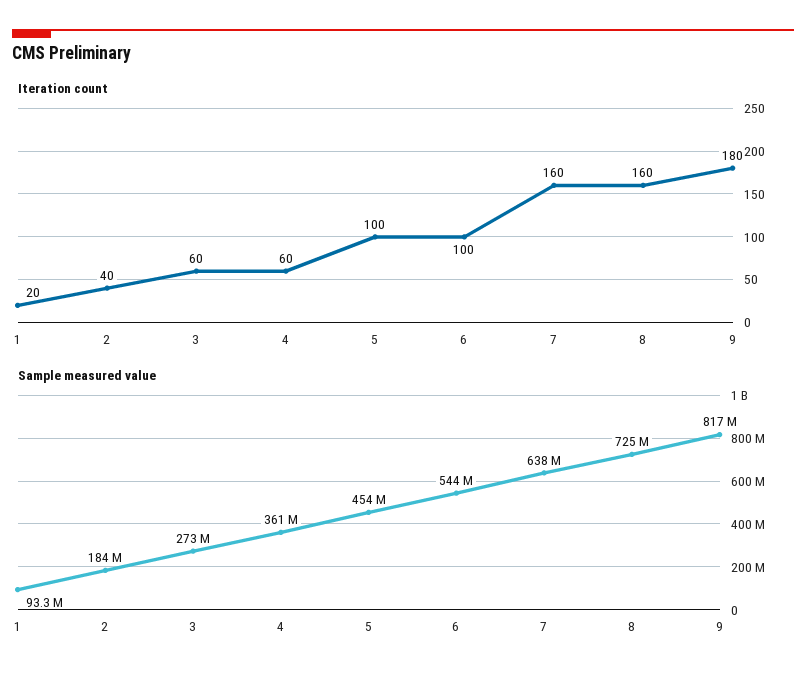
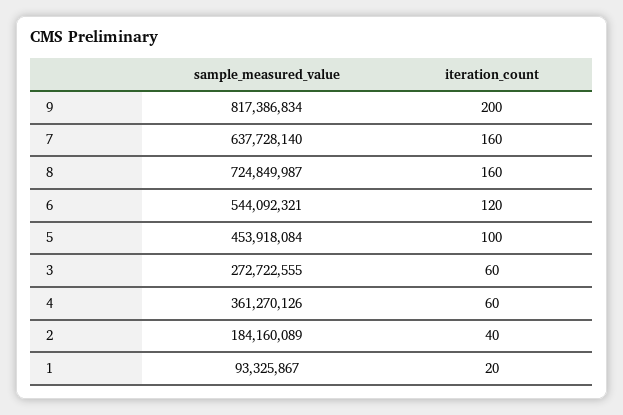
Iteration count, 6: 100 -> 120
Iteration count, 9: 180 -> 200

